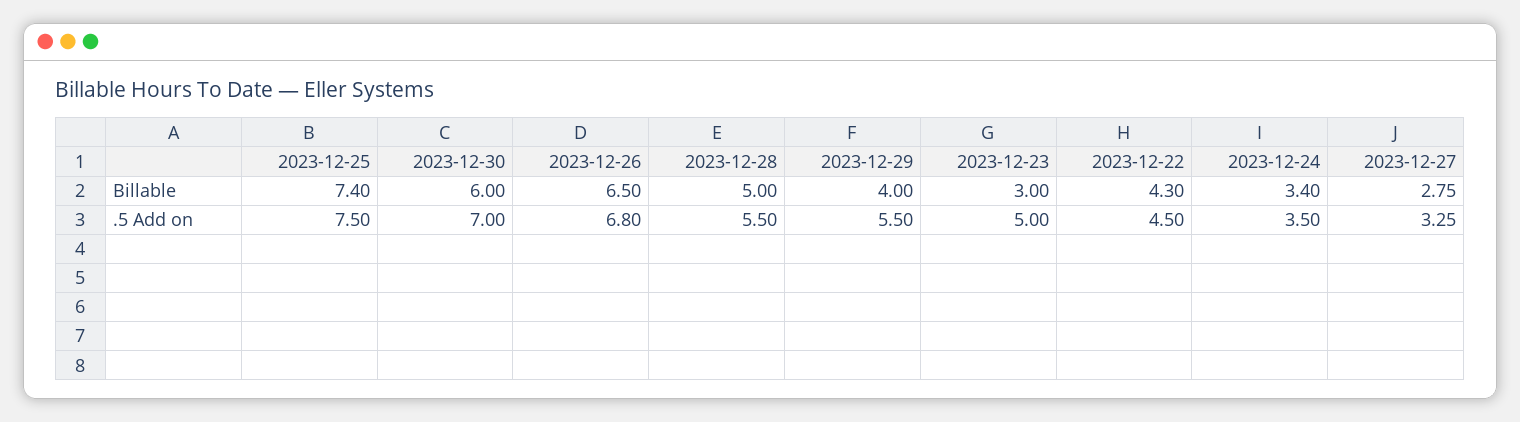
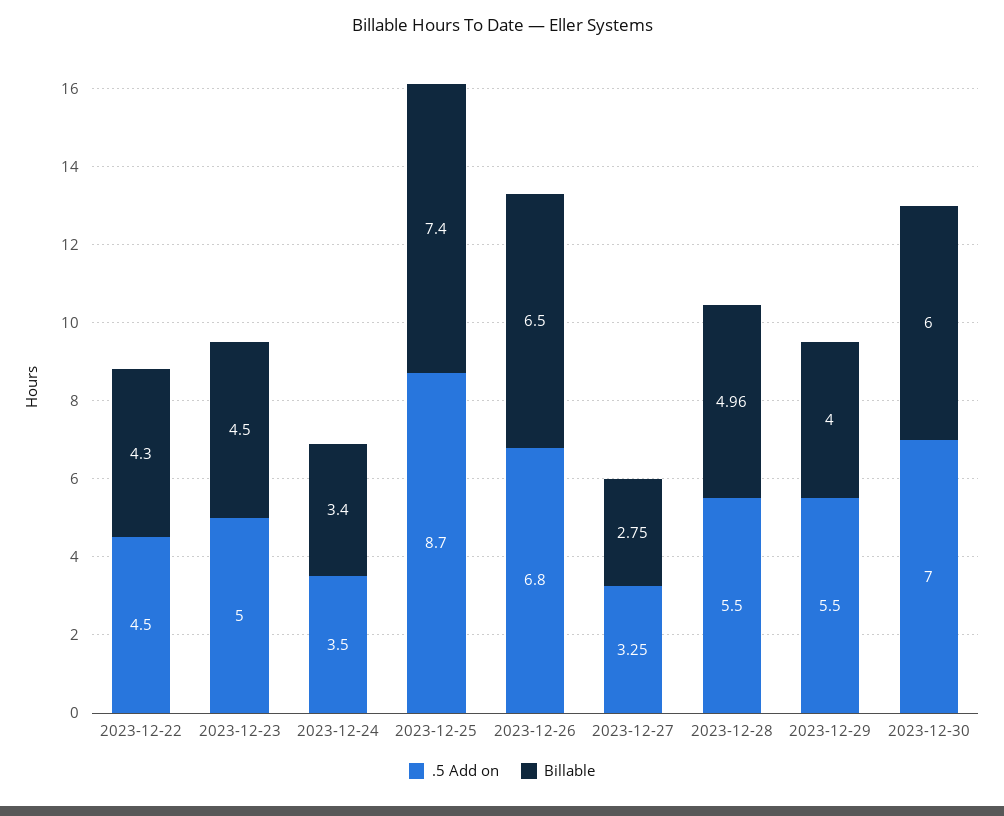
Billable, 2023-12-28: 5 -> 4.96
Billable, 2023-12-23: 3 -> 4.5
.5 Add on, 2023-12-25: 7.5 -> 8.7

